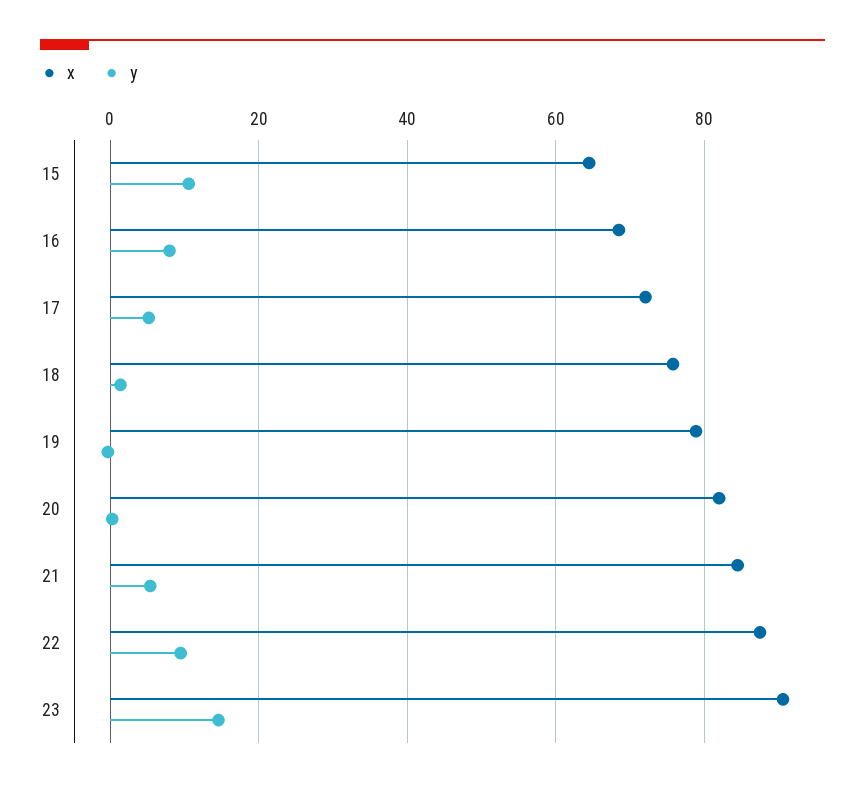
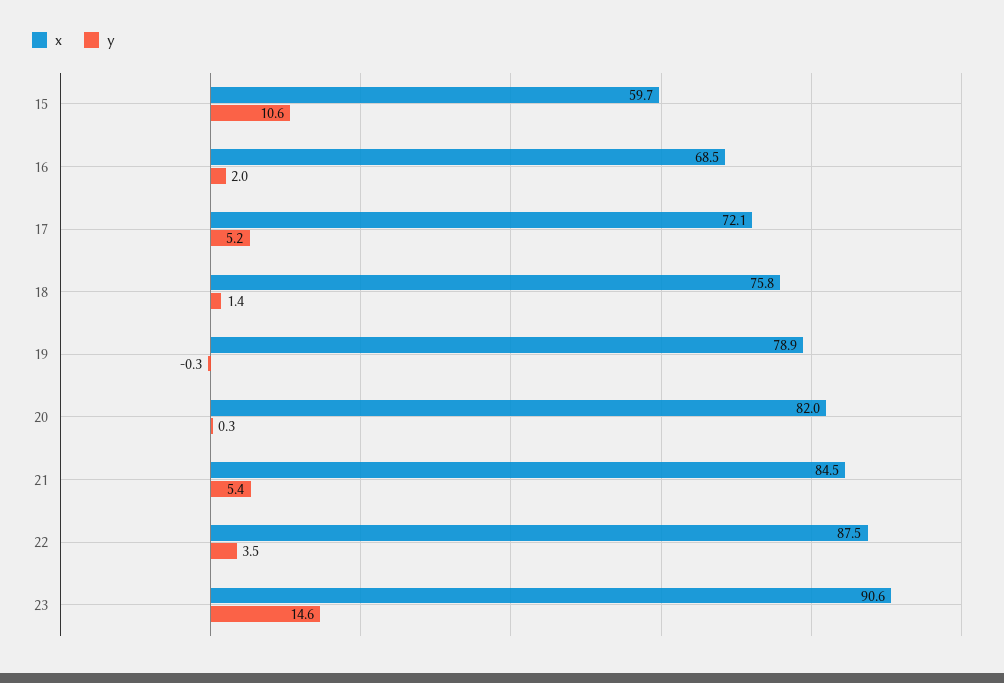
x, 15: 64 -> 59.7
y, 16: 8 -> 2
y, 22: 10 -> 3.5

